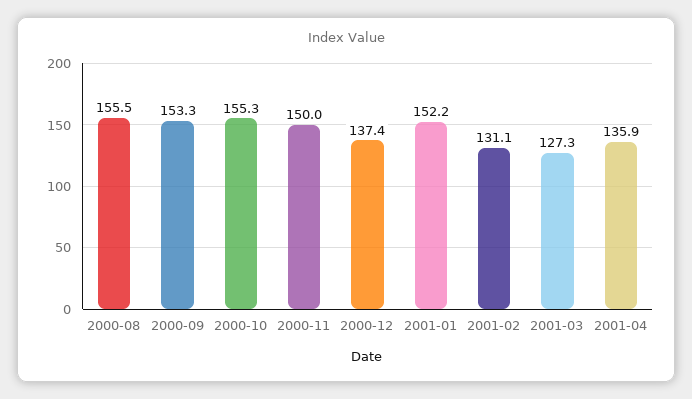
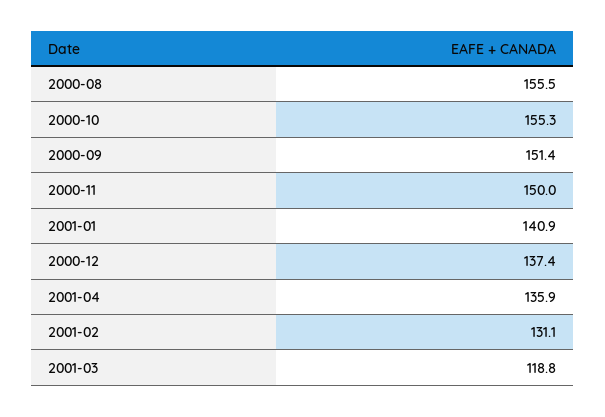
2000-09: 153.3 -> 151.4
2001-01: 152.2 -> 140.9
2001-03: 127.3 -> 118.8

